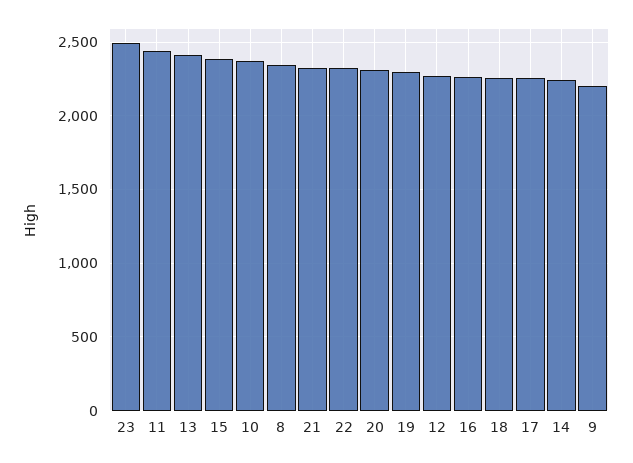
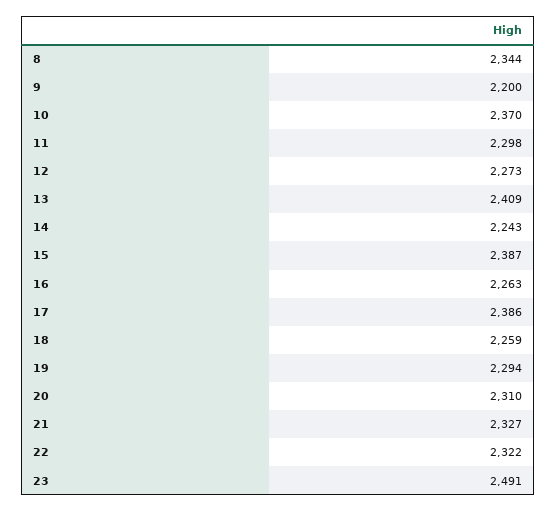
11: 2450 -> 2298
17: 2250 -> 2386

